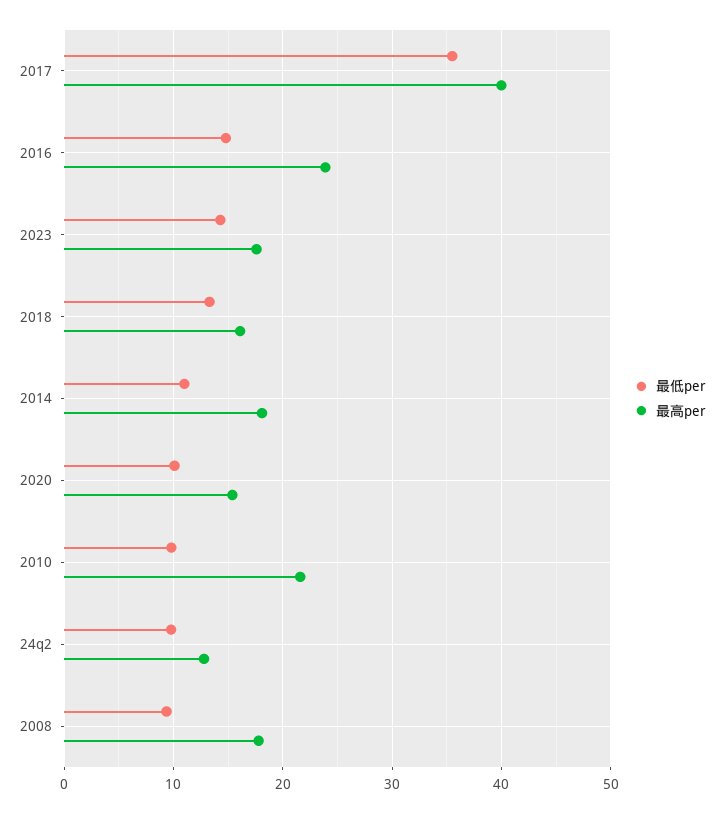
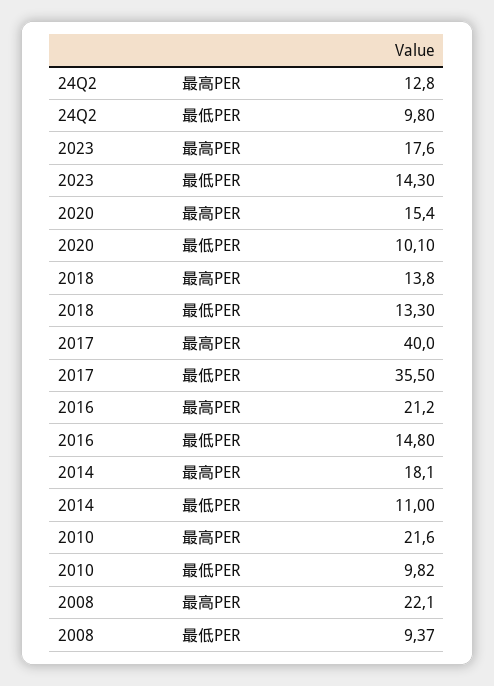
最高per, 2016: 24 -> 21.2
最高per, 2018: 16 -> 13.8
最高per, 2008: 18 -> 22.1

